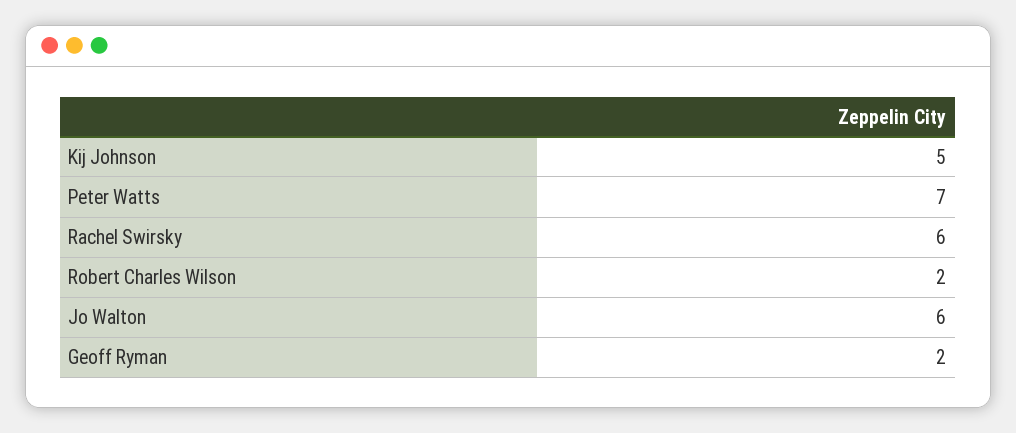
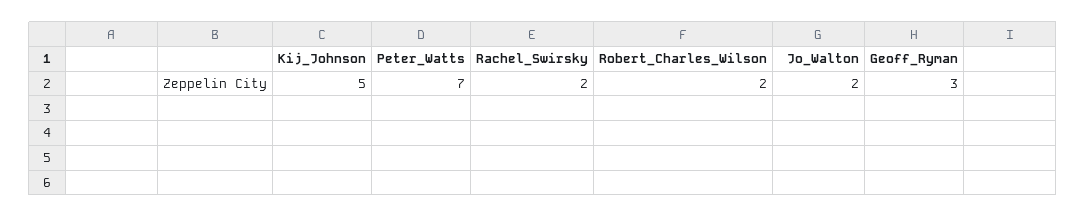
Rachel Swirsky: 6 -> 2
Jo Walton: 6 -> 2
Geoff Ryman: 2 -> 3

